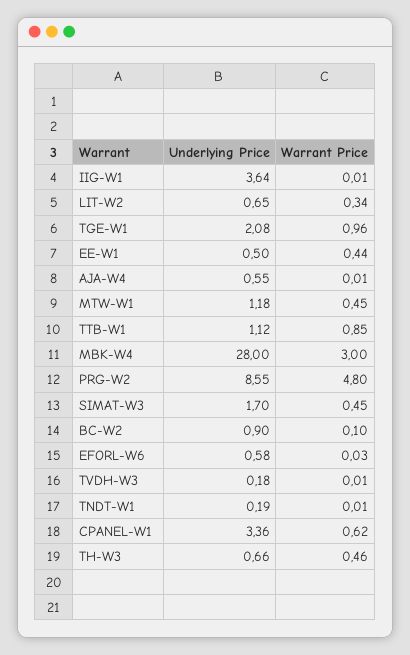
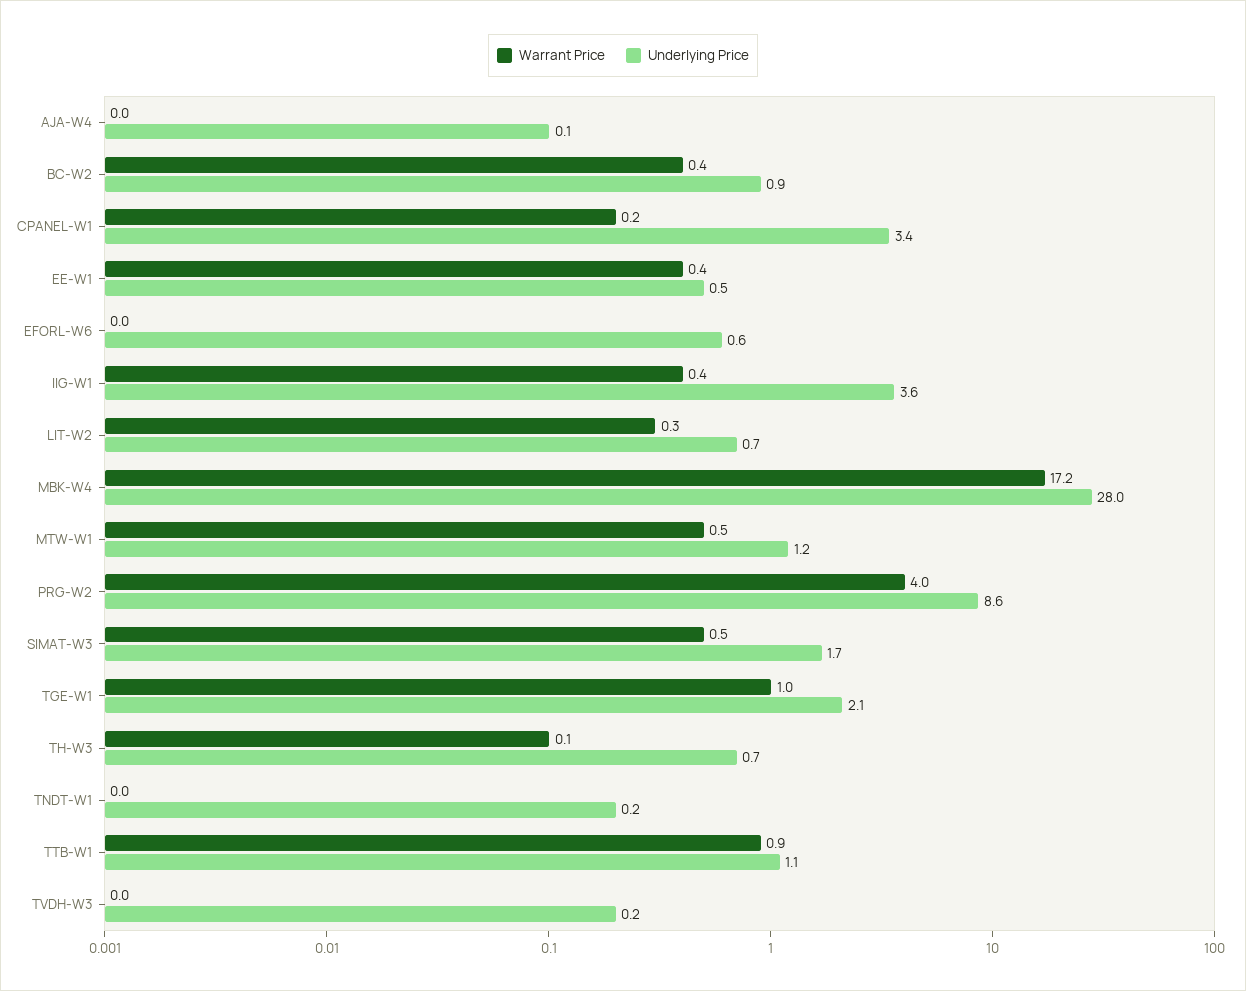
Warrant Price, IIG-W1: 0.01 -> 0.4
Underlying Price, AJA-W4: 0.55 -> 0.1
Warrant Price, MBK-W4: 3 -> 17.2
Warrant Price, PRG-W2: 4.8 -> 4
Warrant Price, BC-W2: 0.1 -> 0.4
Warrant Price, CPANEL-W1: 0.62 -> 0.2
Warrant Price, TH-W3: 0.46 -> 0.1

